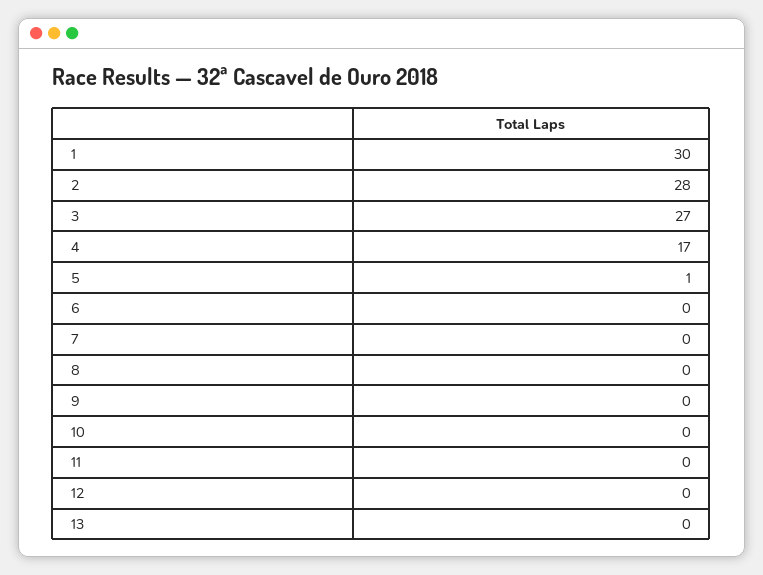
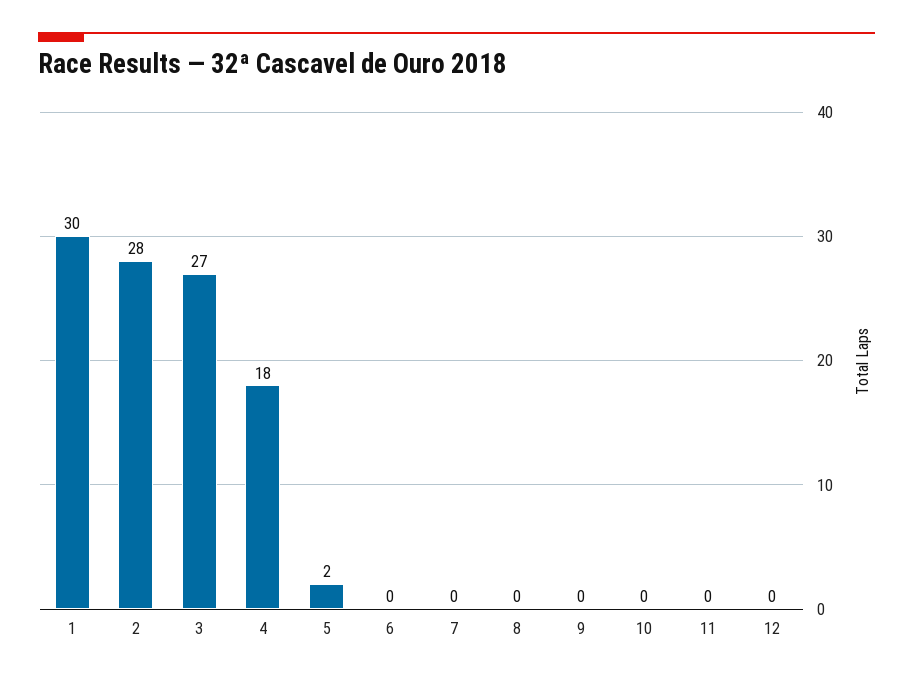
4: 17 -> 18
5: 1 -> 2
13: 0 -> none

